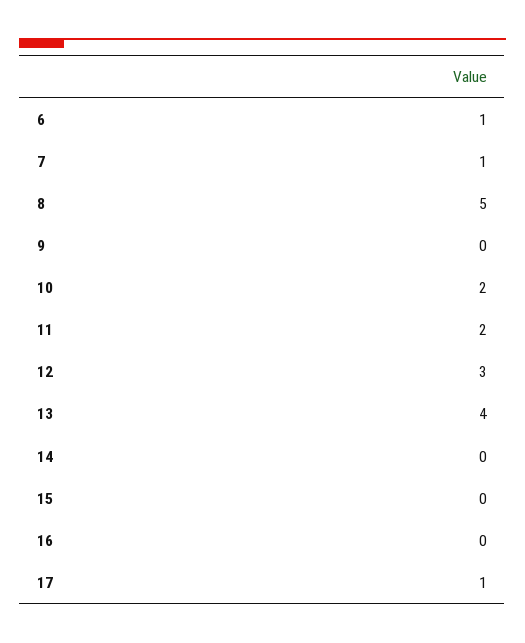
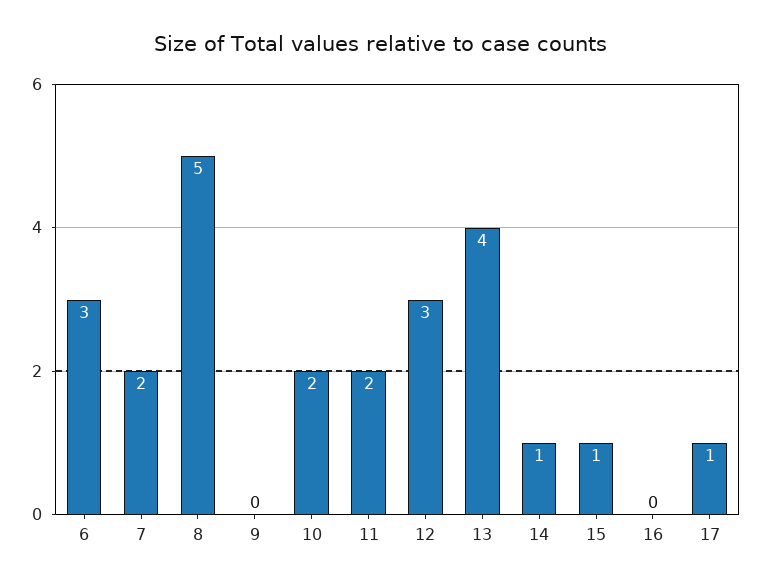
6: 1 -> 3
7: 1 -> 2
14: 0 -> 1
15: 0 -> 1

